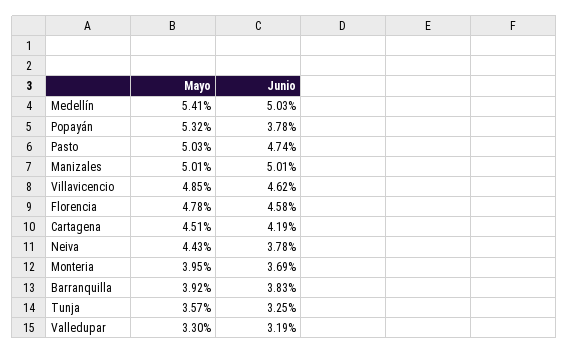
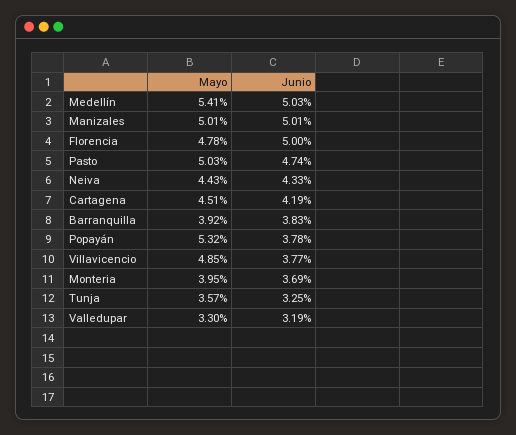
Junio, Villavicencio: 4.62 -> 3.77
Junio, Florencia: 4.58 -> 5
Junio, Neiva: 3.78 -> 4.33

